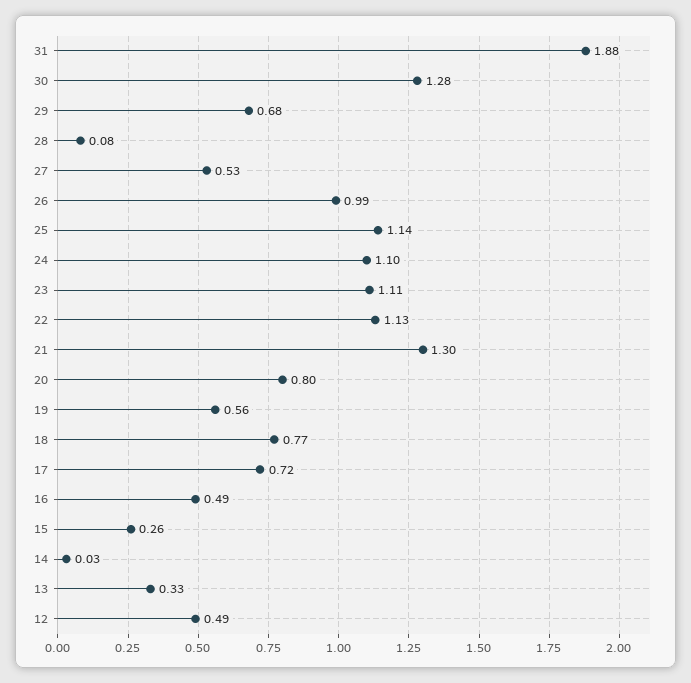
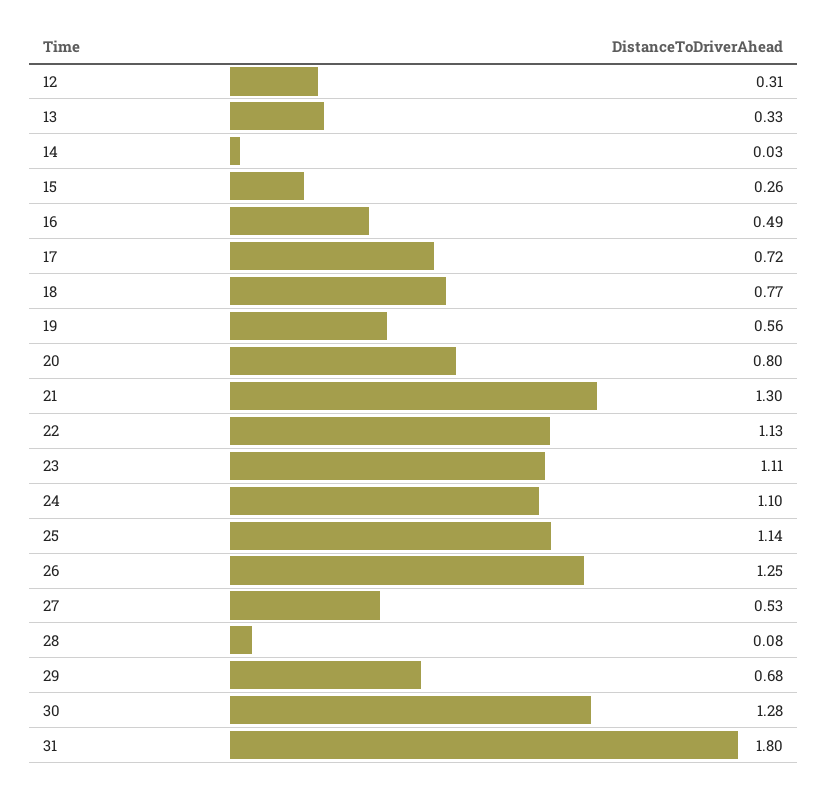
31: 1.88 -> 1.8
26: 0.99 -> 1.25
12: 0.49 -> 0.31

